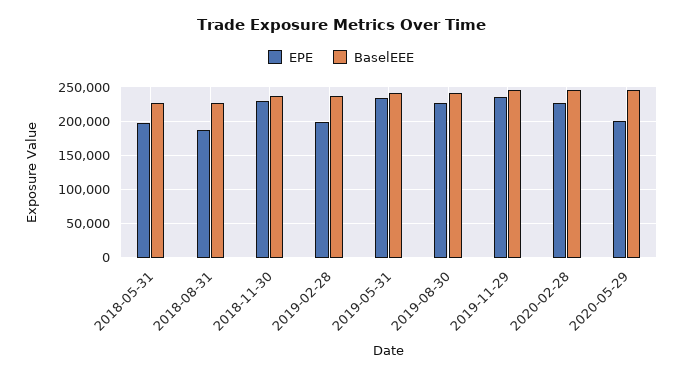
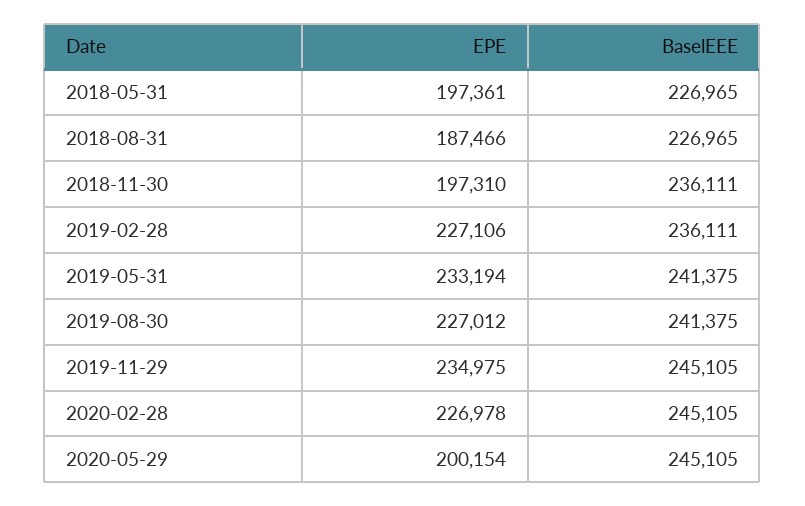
EPE, 2018-11-30: 230000 -> 197310
EPE, 2019-02-28: 200000 -> 227106

